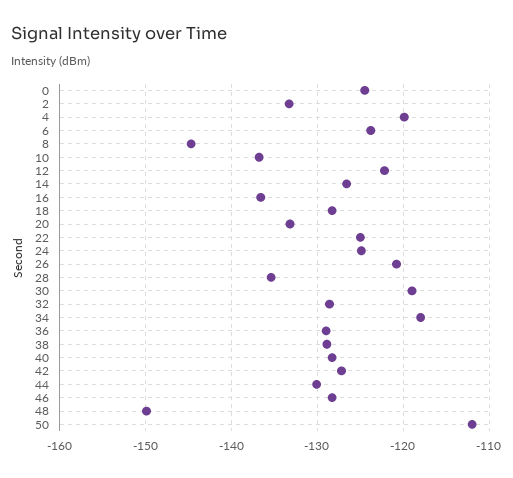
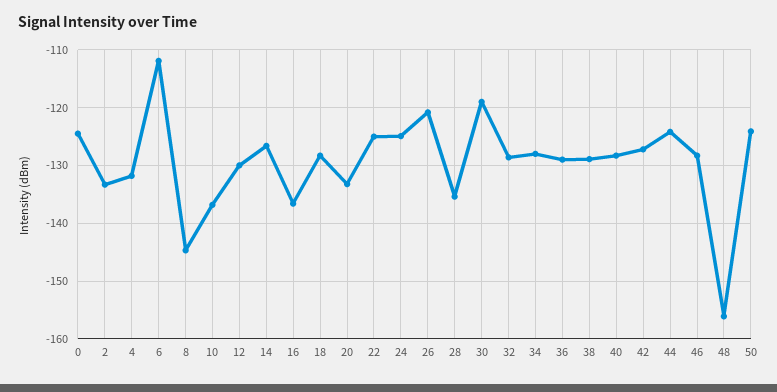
4: -120 -> -132
6: -124 -> -112
12: -122 -> -130
34: -118 -> -128
44: -130 -> -124
48: -150 -> -156
50: -112 -> -124

